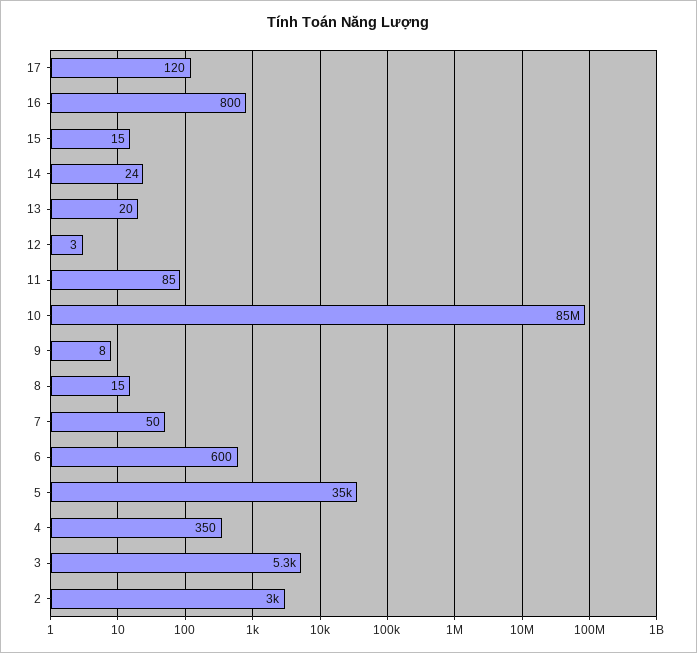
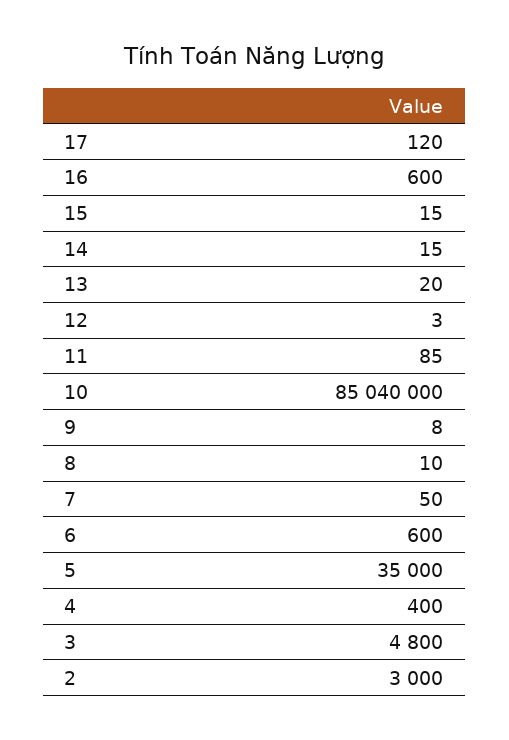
16: 800 -> 600
14: 24 -> 15
8: 15 -> 10
4: 350 -> 400
3: 5300 -> 4800

